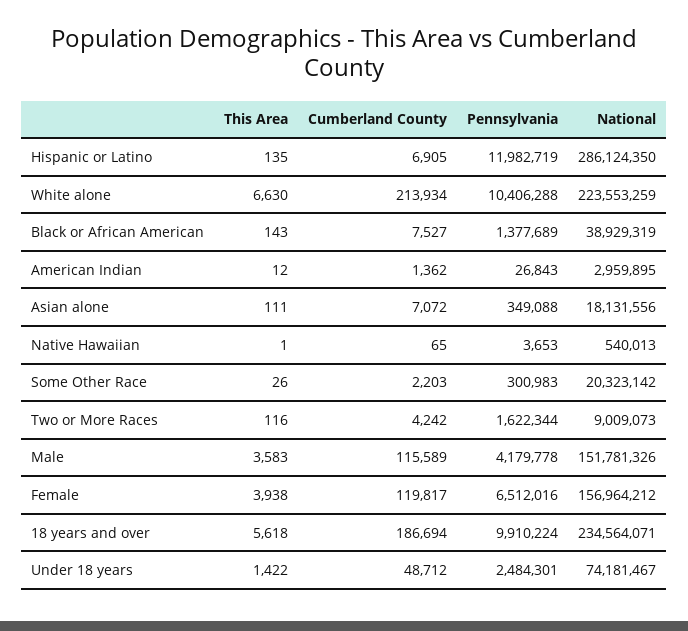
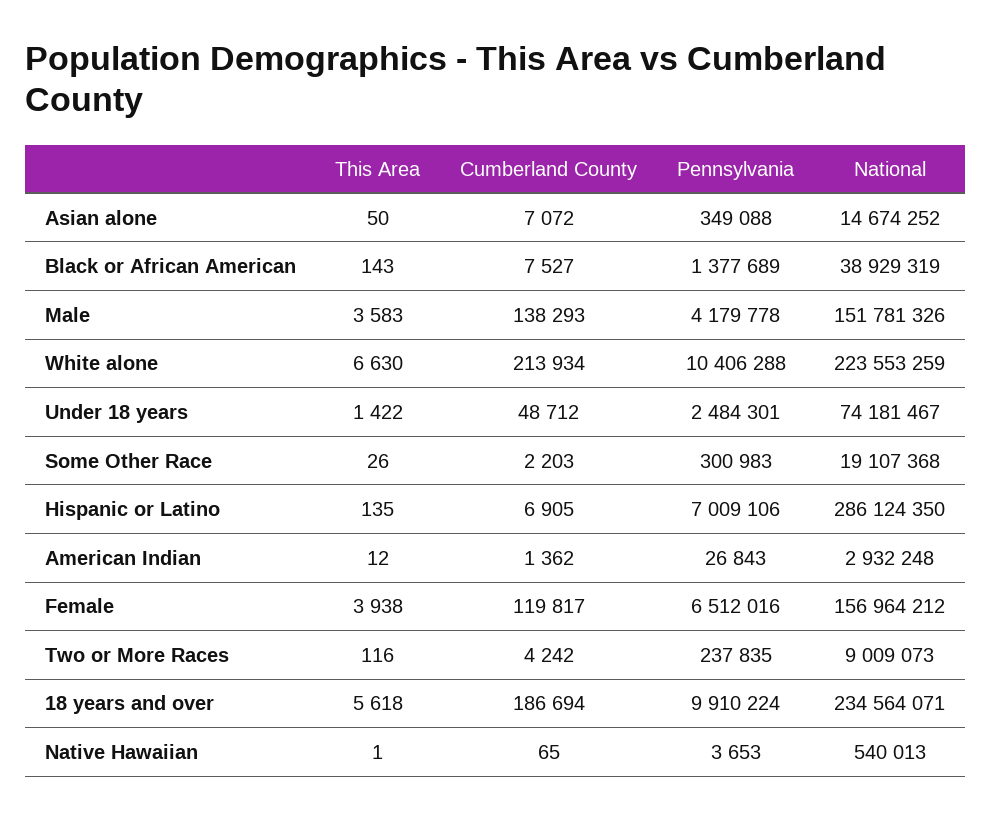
Pennsylvania, Hispanic or Latino: 11982719 -> 7009106
National, American Indian: 2959895 -> 2932248
This Area, Asian alone: 111 -> 50
National, Asian alone: 18131556 -> 14674252
National, Some Other Race: 20323142 -> 19107368
Pennsylvania, Two or More Races: 1622344 -> 237835
Cumberland County, Male: 115589 -> 138293

